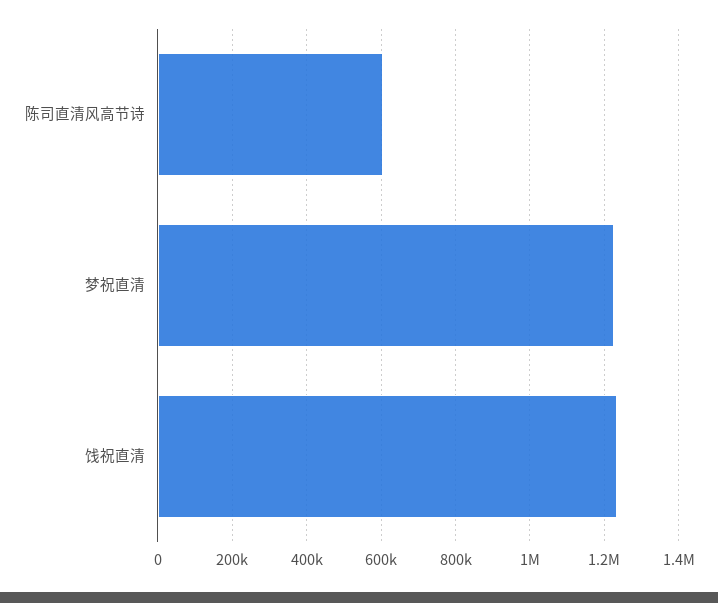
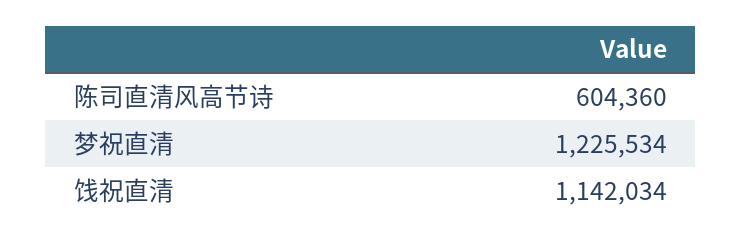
饯祝直清: 1240000 -> 1142034

